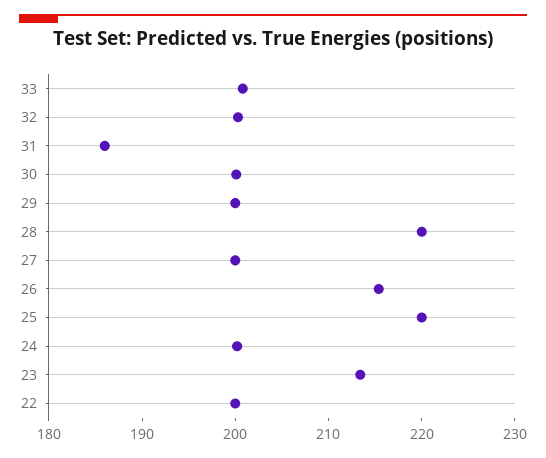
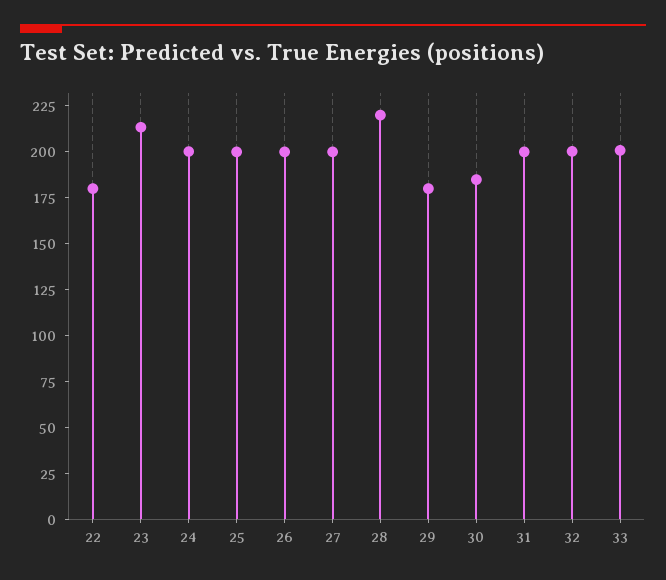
31: 186 -> 200
30: 200 -> 185
29: 200 -> 180
26: 216 -> 200
25: 220 -> 200
22: 200 -> 180

